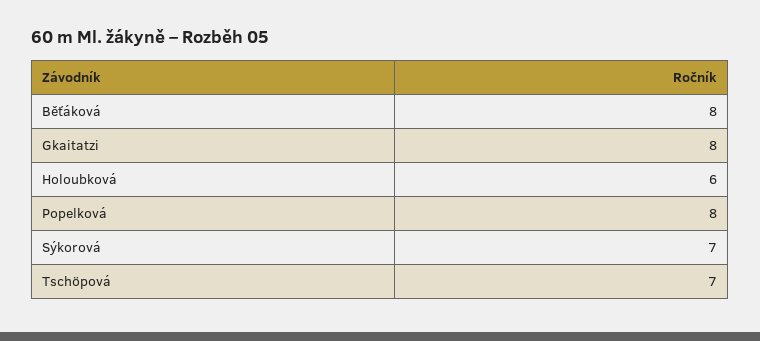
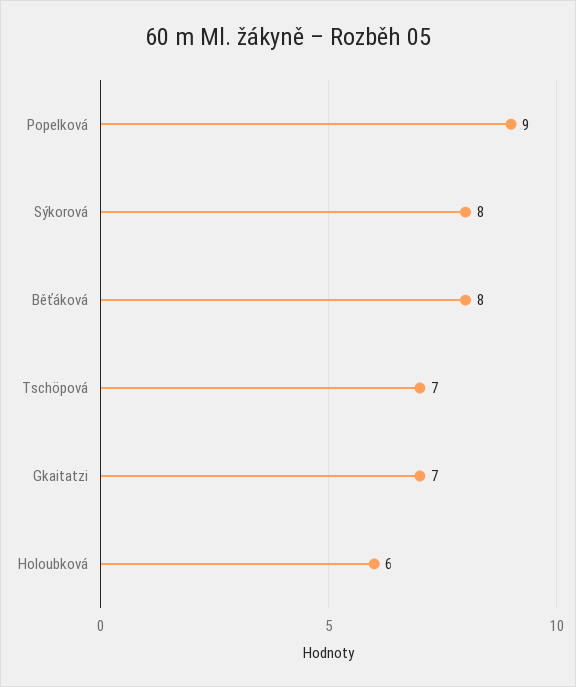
Gkaitatzi: 8 -> 7
Popelková: 8 -> 9
Sýkorová: 7 -> 8

